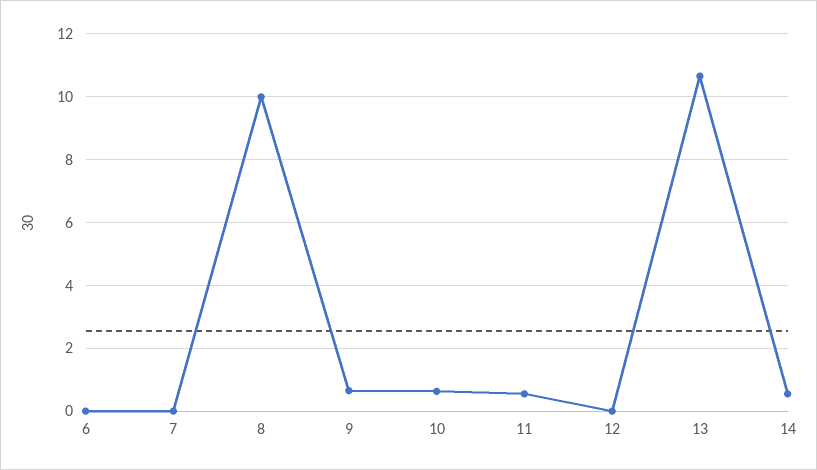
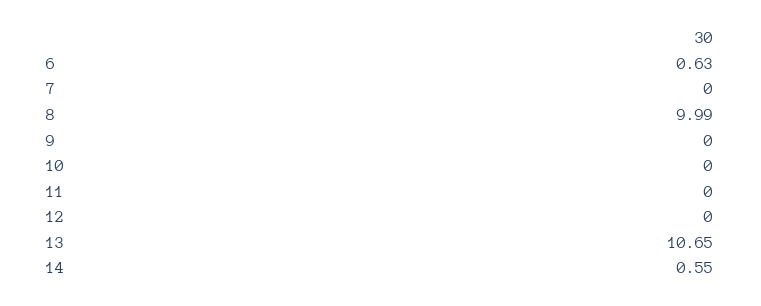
6: 0 -> 0.63
9: 0.6 -> 0
10: 0.6 -> 0
11: 0.6 -> 0

